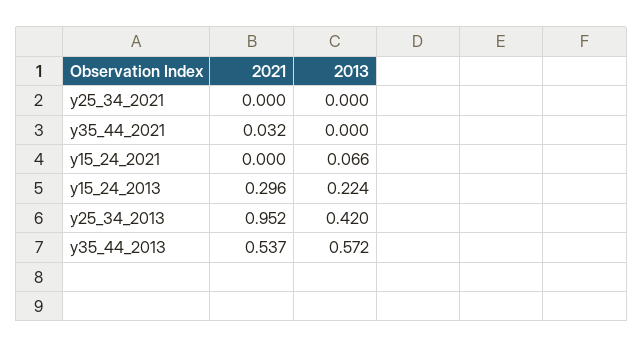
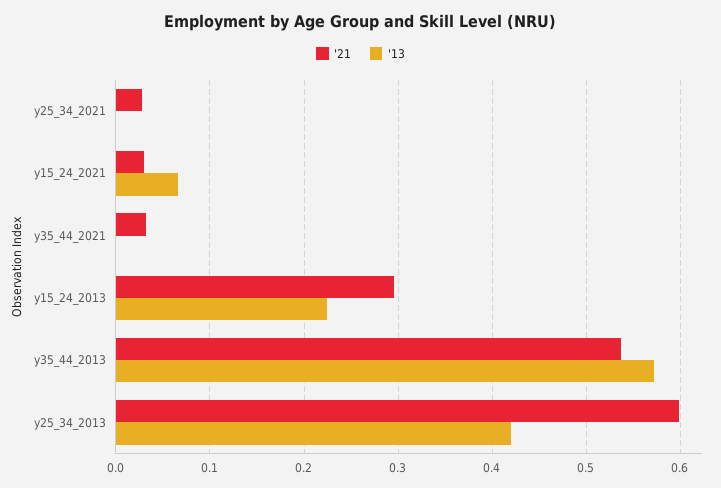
2021, y25_34_2021: 0 -> 0.03
2021, y15_24_2021: 0 -> 0.03
2021, y25_34_2013: 0.952 -> 0.6

